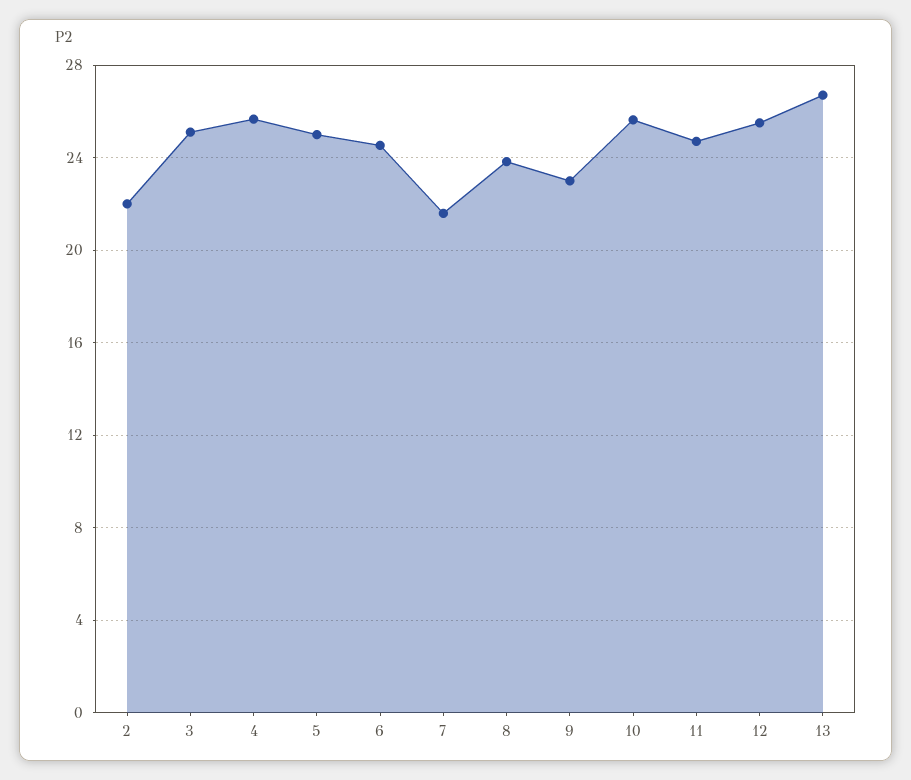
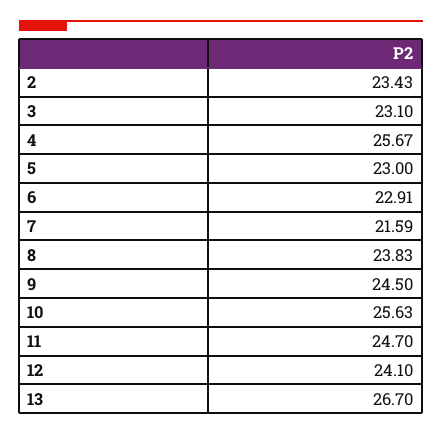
2: 22 -> 23.43
3: 25 -> 23.1
5: 25 -> 23
6: 24.5 -> 22.91
9: 23 -> 24.5
12: 25.5 -> 24.1

